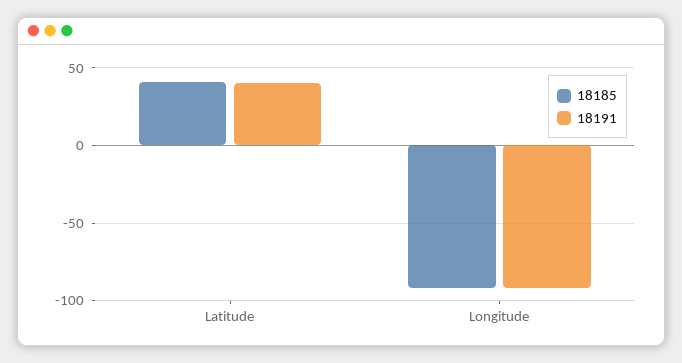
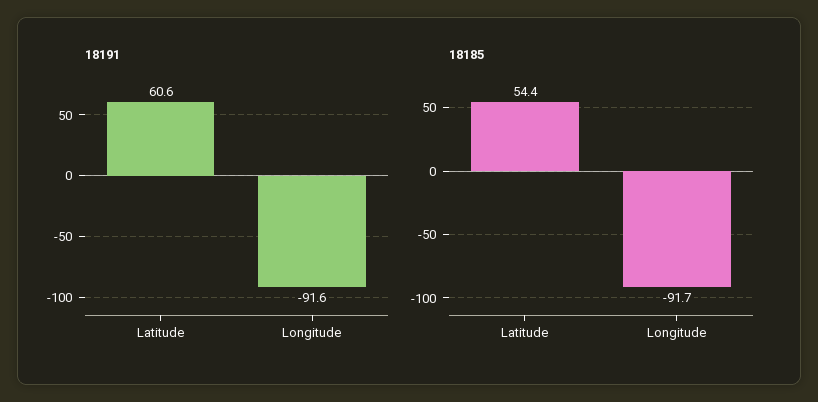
18185, Latitude: 40 -> 54.4
18191, Latitude: 40 -> 60.6

